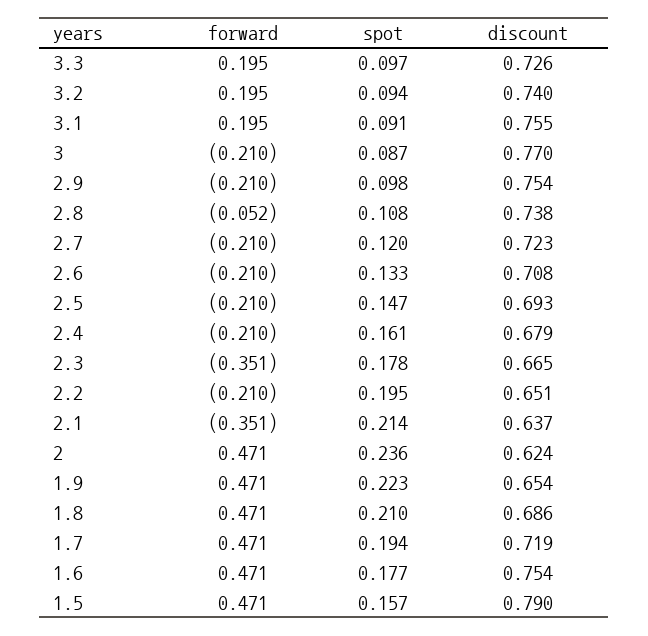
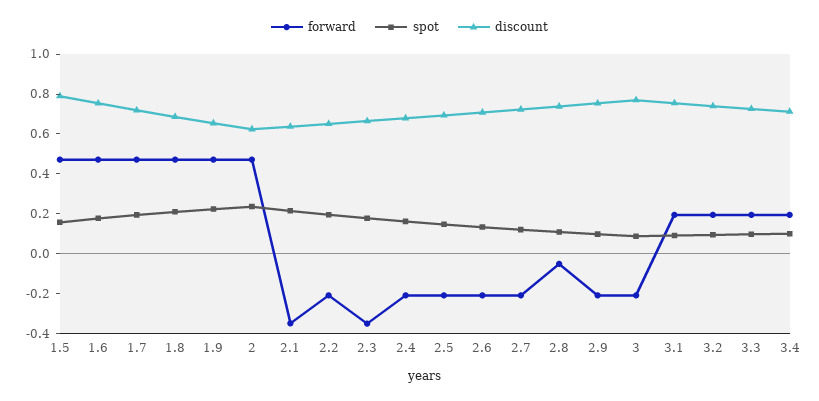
forward, 3.4: none -> 0.2
spot, 3.4: none -> 0.1
discount, 3.4: none -> 0.7

